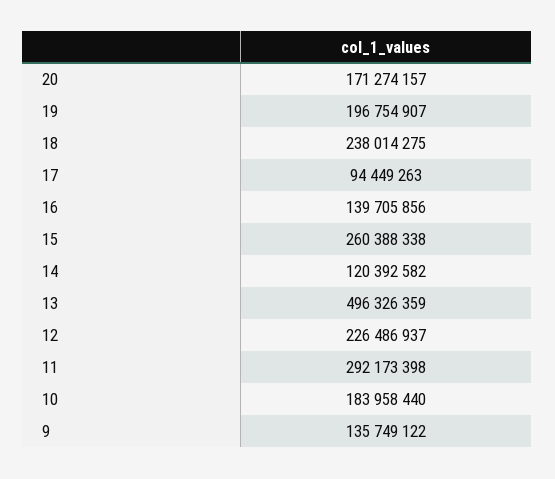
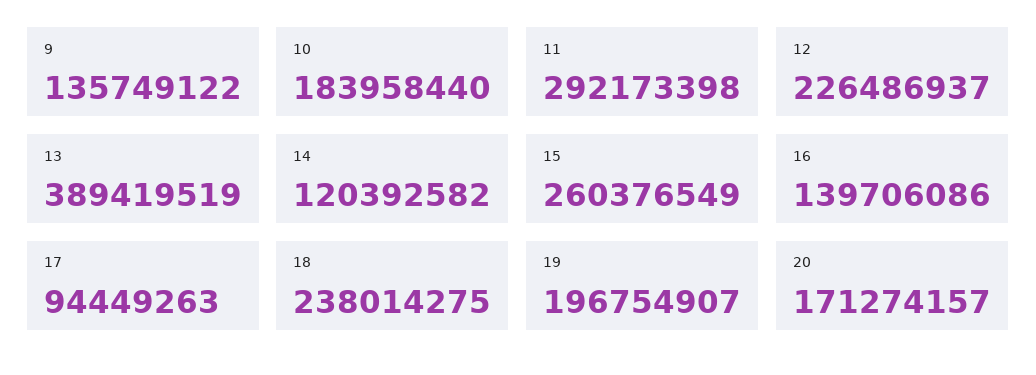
16: 139705856 -> 139706086
15: 260388338 -> 260376549
13: 496326359 -> 389419519

